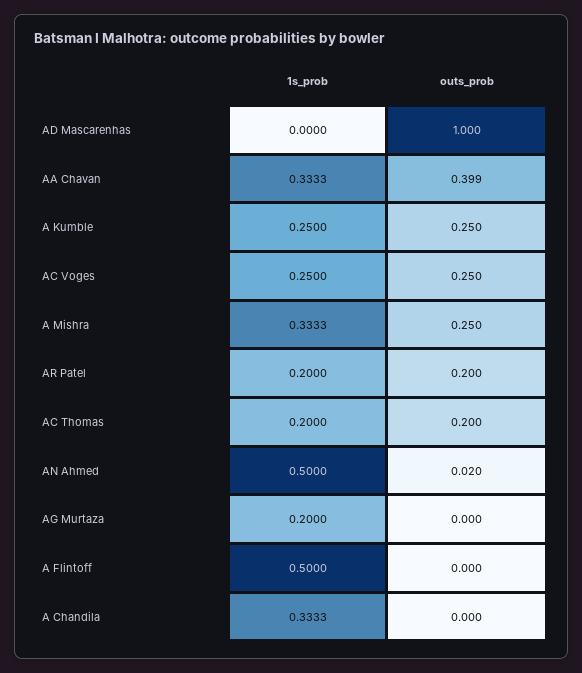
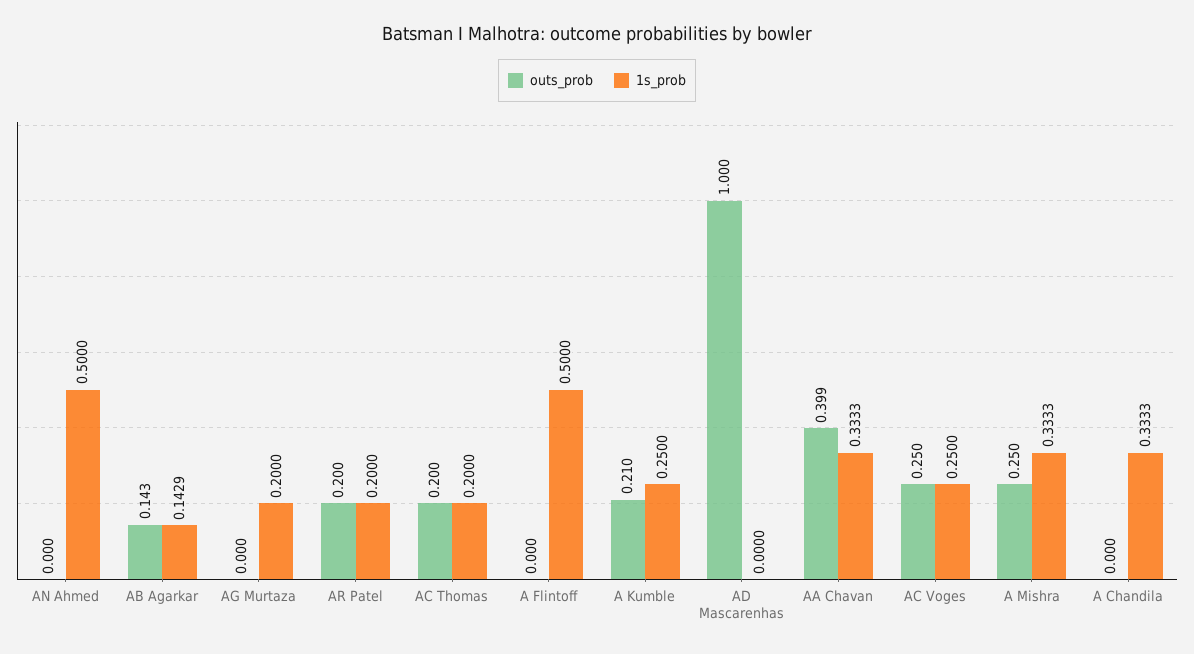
outs_prob, A Kumble: 0.25 -> 0.21
outs_prob, AN Ahmed: 0.02 -> 0
outs_prob, AB Agarkar: none -> 0.143
1s_prob, AB Agarkar: none -> 0.1429

